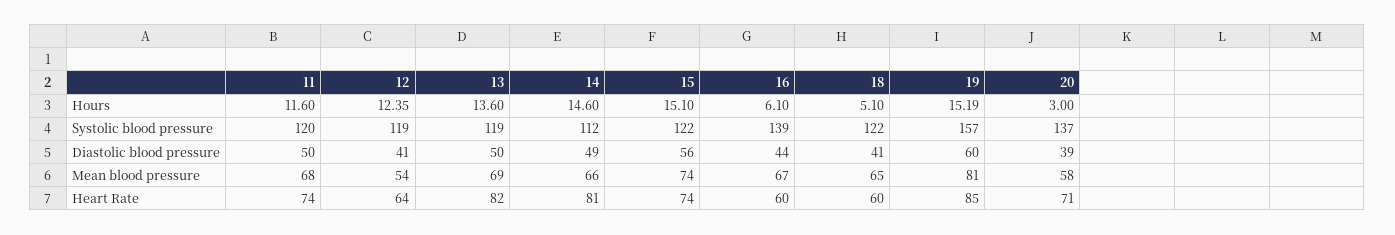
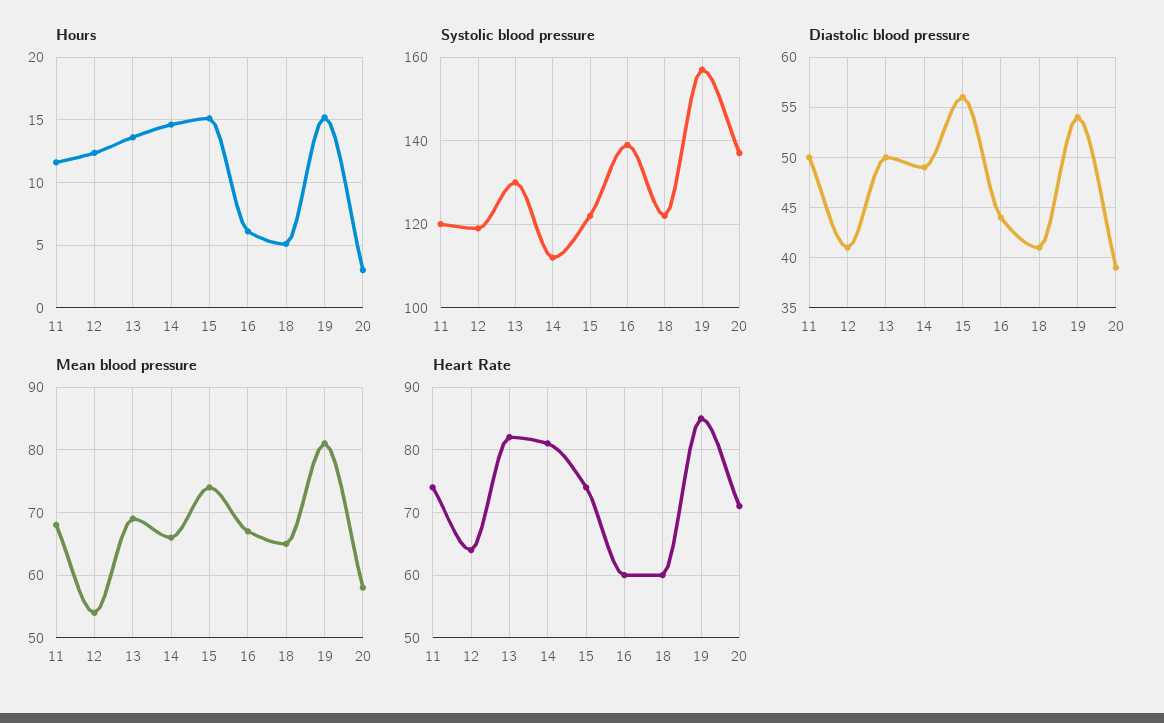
Systolic blood pressure, 13: 119 -> 130
Diastolic blood pressure, 19: 60 -> 54

